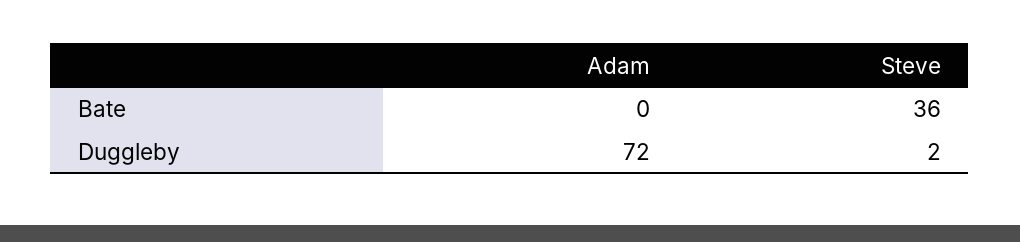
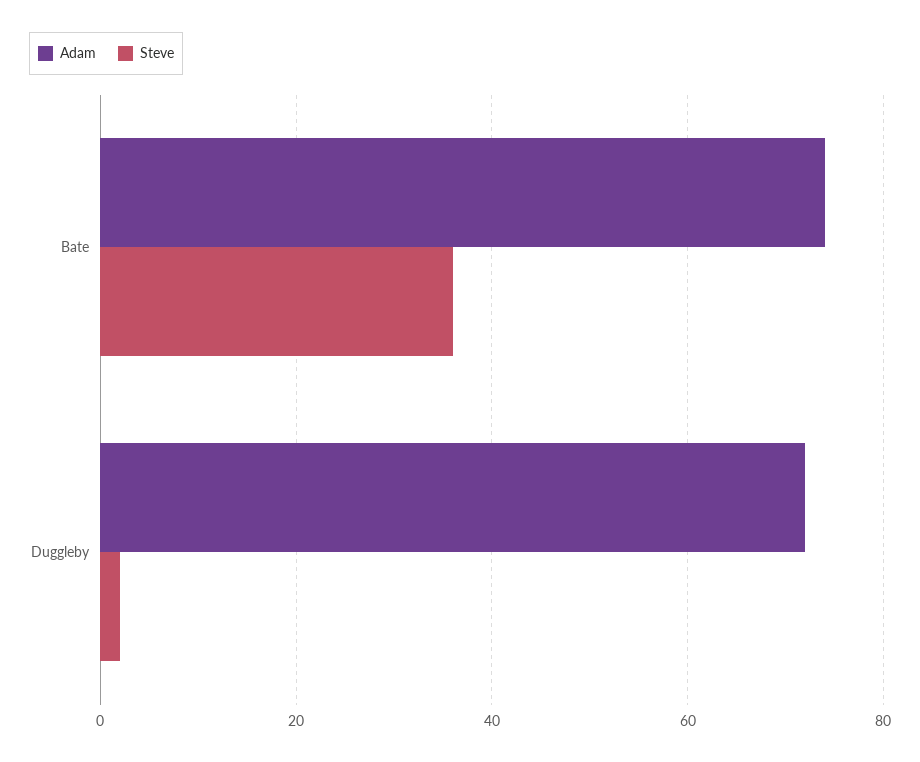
Adam, Bate: 0 -> 75

